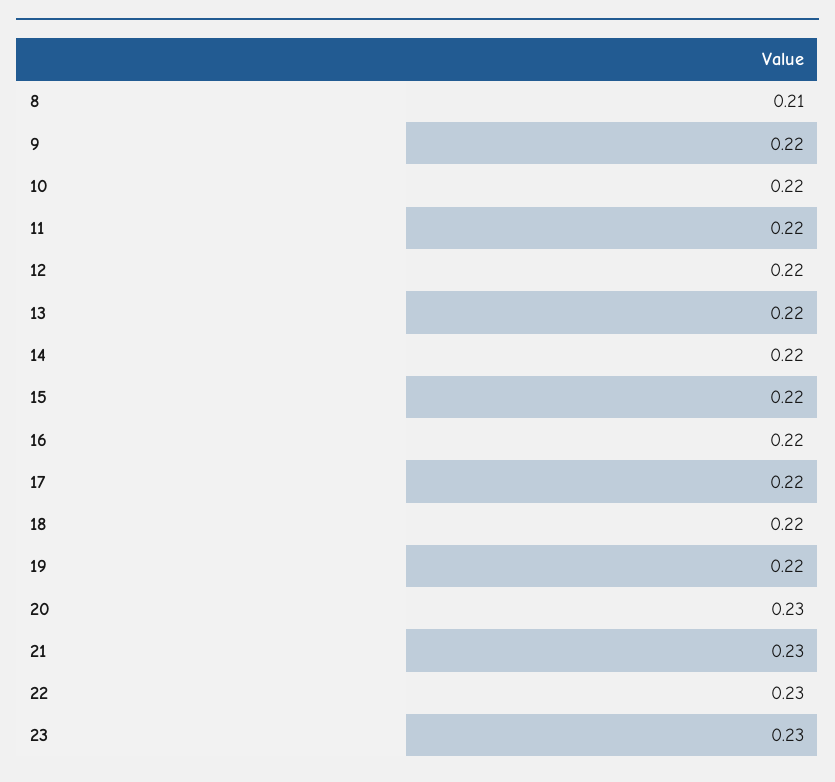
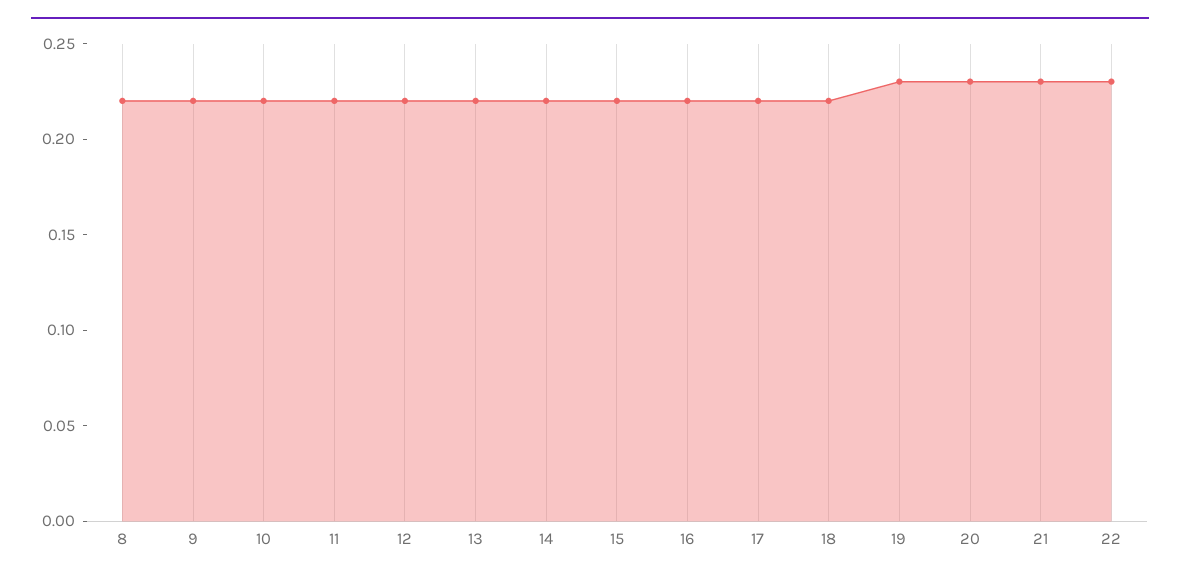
8: 0.21 -> 0.22
19: 0.22 -> 0.23
23: 0.23 -> none

